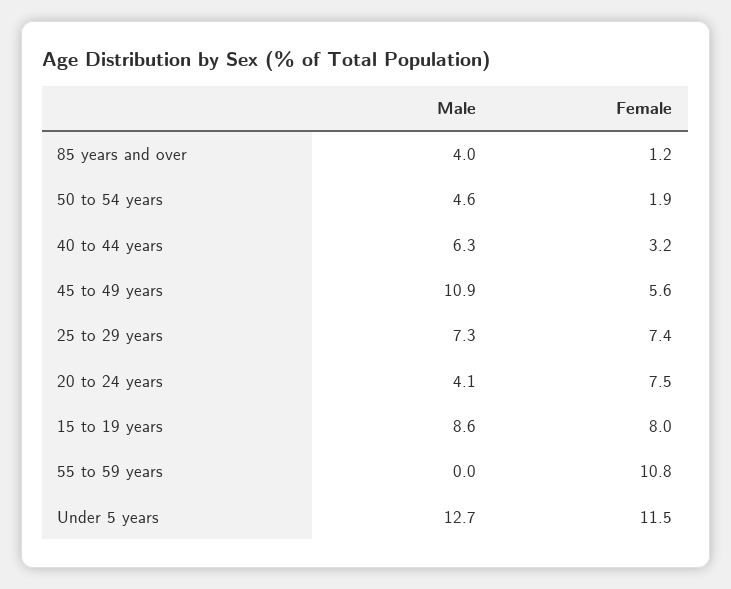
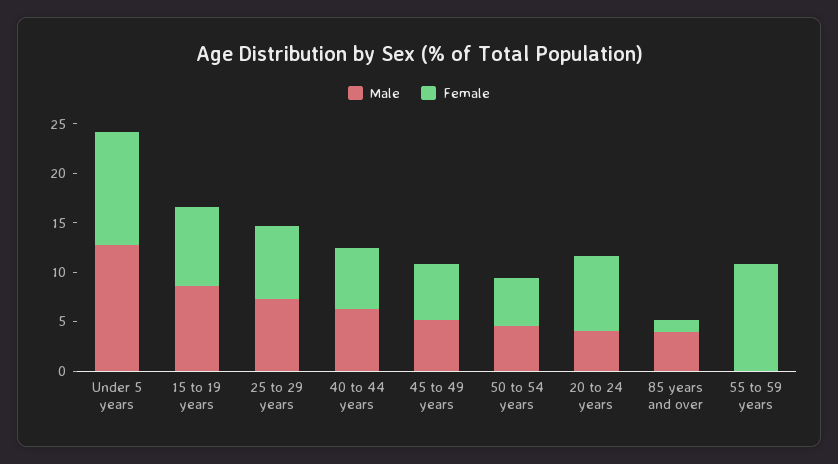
Female, 50 to 54 years: 1.9 -> 5
Female, 40 to 44 years: 3.2 -> 6
Male, 45 to 49 years: 10.9 -> 5

